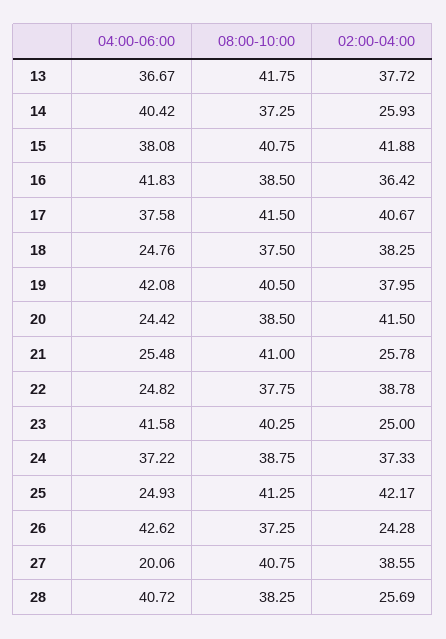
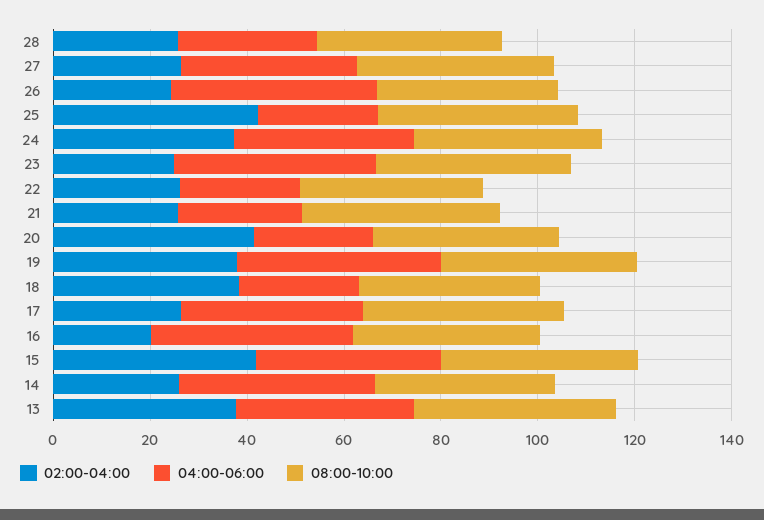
02:00-04:00, 16: 36.42 -> 20
02:00-04:00, 17: 40.67 -> 25
02:00-04:00, 22: 38.78 -> 25
04:00-06:00, 27: 20.06 -> 35
02:00-04:00, 27: 38.55 -> 25
04:00-06:00, 28: 40.72 -> 30

